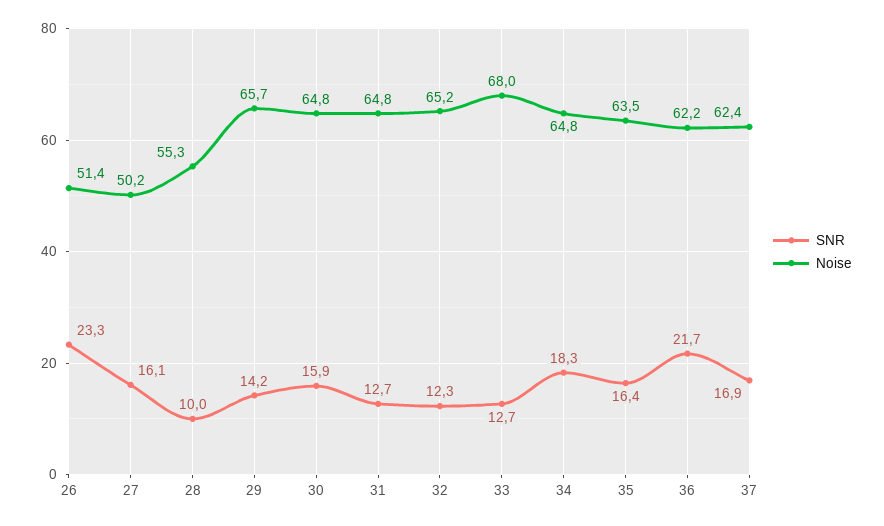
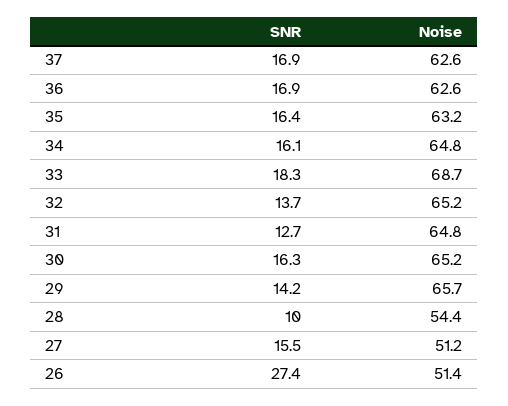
SNR, 26: 23.3 -> 27.4
SNR, 27: 16.1 -> 15.5
Noise, 27: 50.2 -> 51.2
Noise, 28: 55.3 -> 54.4
SNR, 30: 15.9 -> 16.3
Noise, 30: 64.8 -> 65.2
SNR, 32: 12.3 -> 13.7
SNR, 33: 12.7 -> 18.3
Noise, 33: 68 -> 68.7
SNR, 34: 18.3 -> 16.1
Noise, 35: 63.5 -> 63.2
SNR, 36: 21.7 -> 16.9
Noise, 36: 62.2 -> 62.6
Noise, 37: 62.4 -> 62.6

